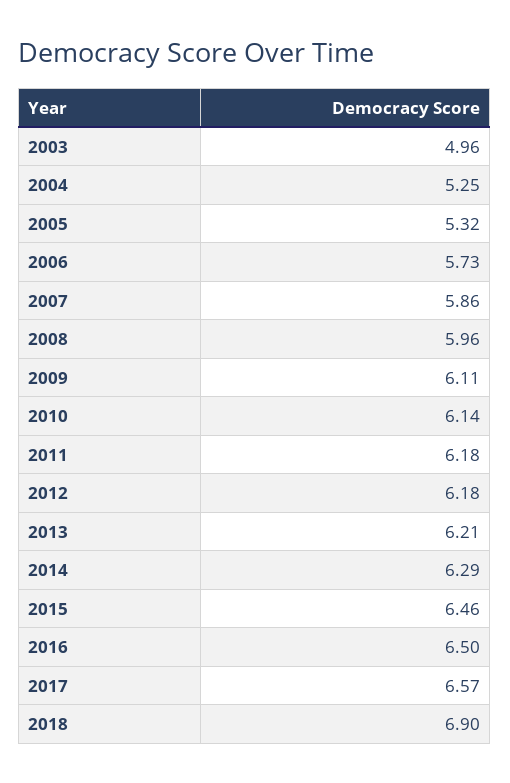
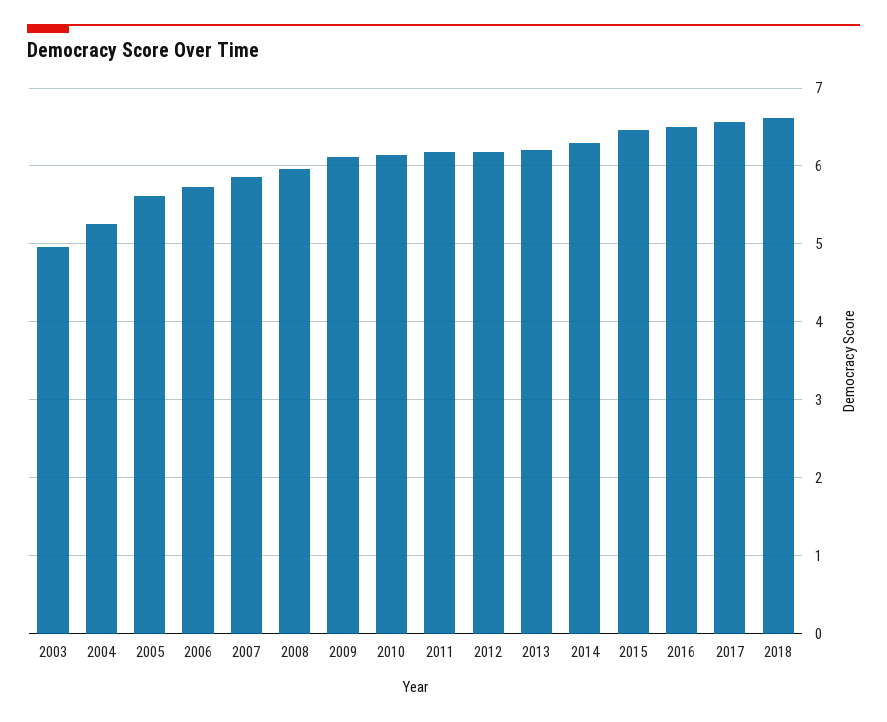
2005: 5.32 -> 5.6
2018: 6.9 -> 6.6

